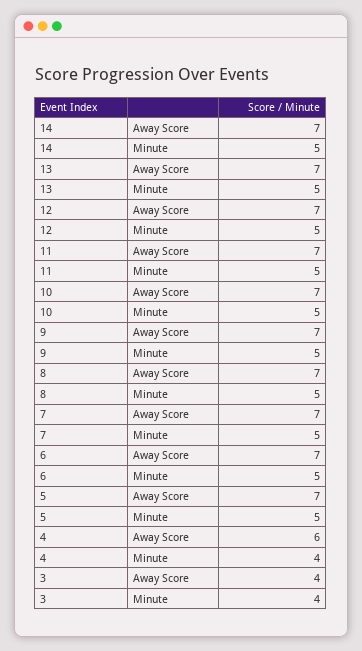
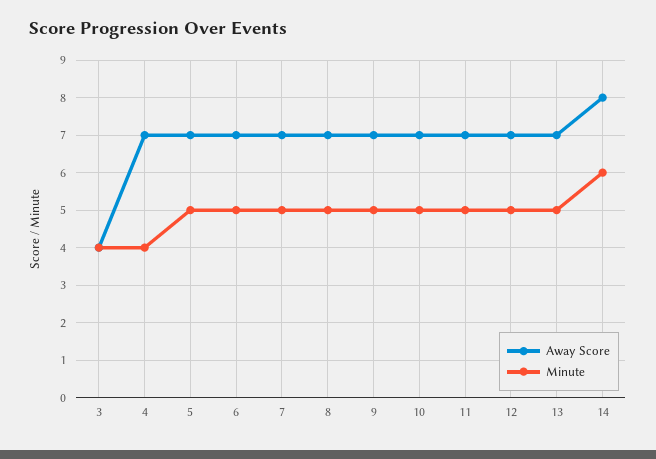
Away Score, 14: 7 -> 8
Minute, 14: 5 -> 6
Away Score, 4: 6 -> 7

